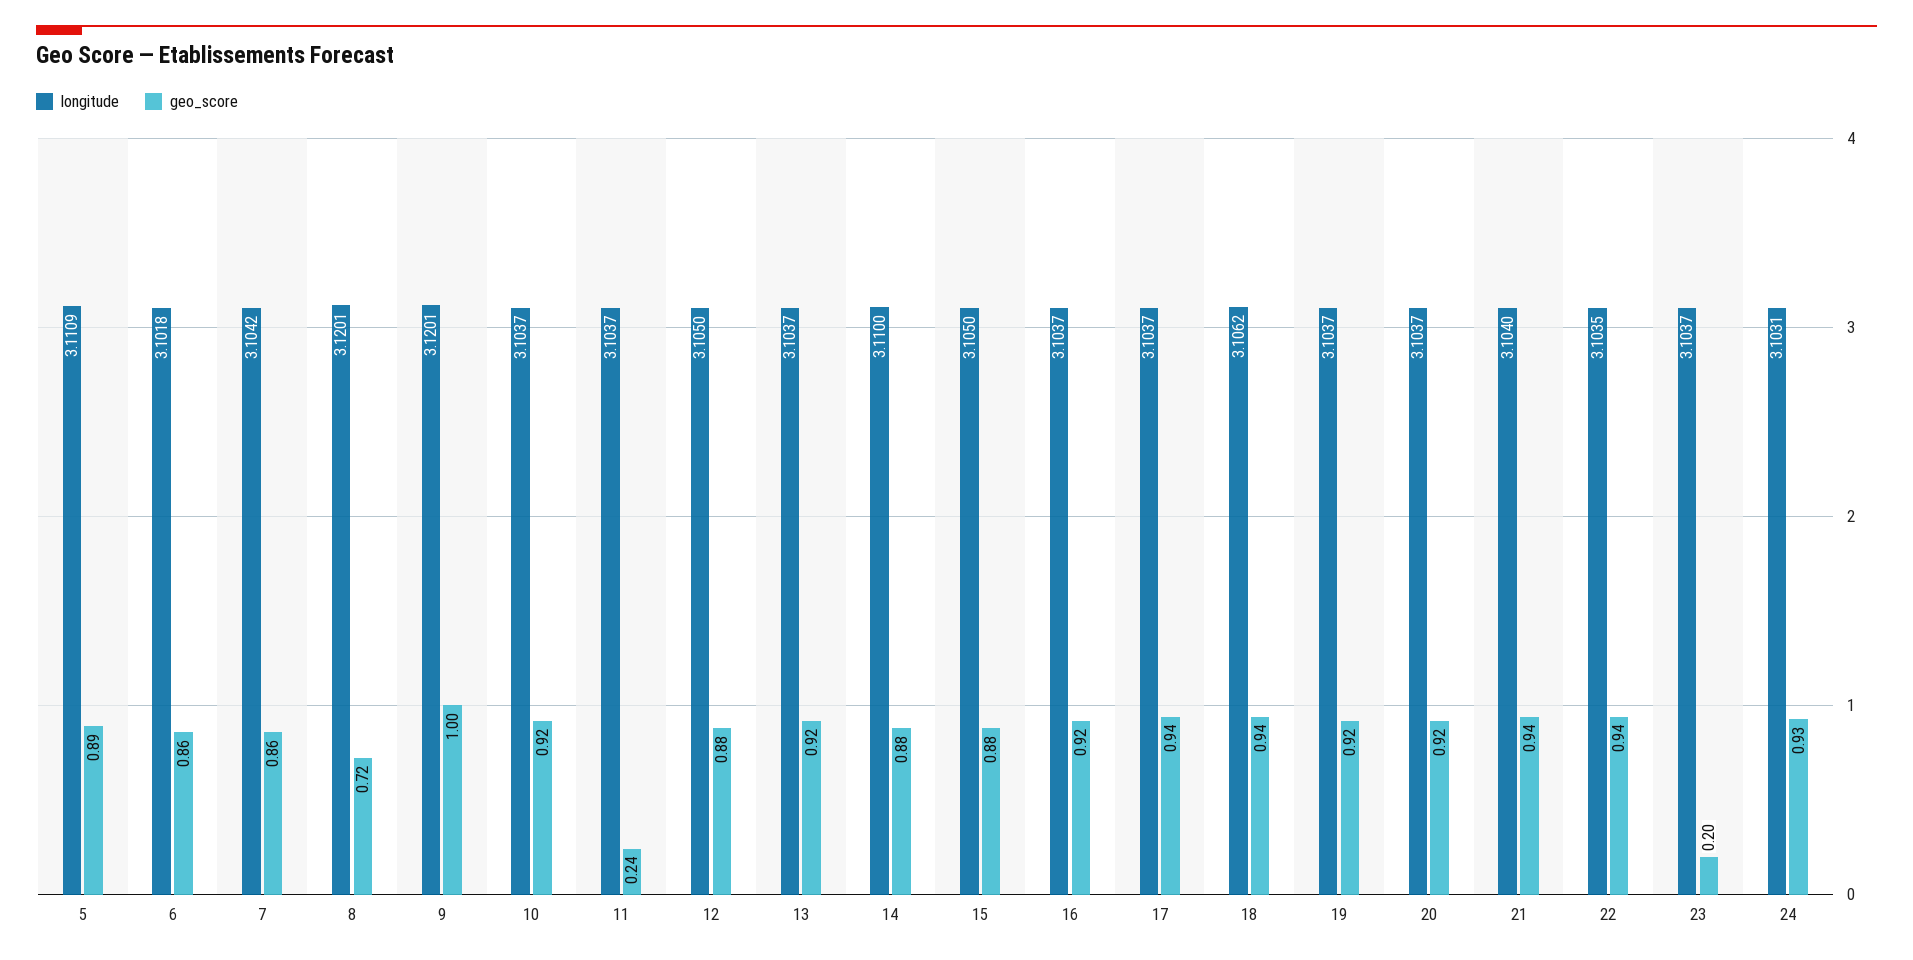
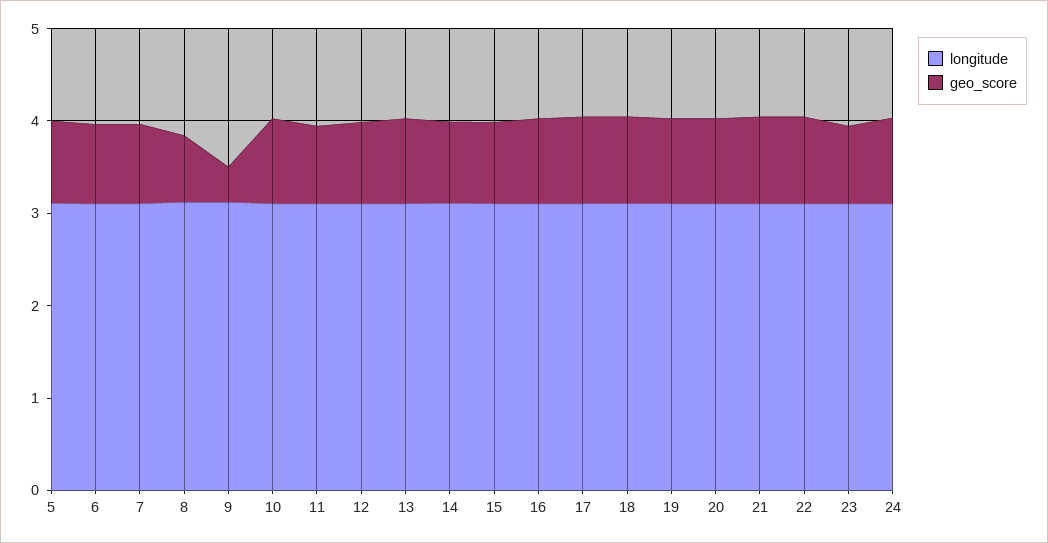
geo_score, 9: 1 -> 0.4
geo_score, 11: 0.24 -> 0.8
geo_score, 23: 0.2 -> 0.8

